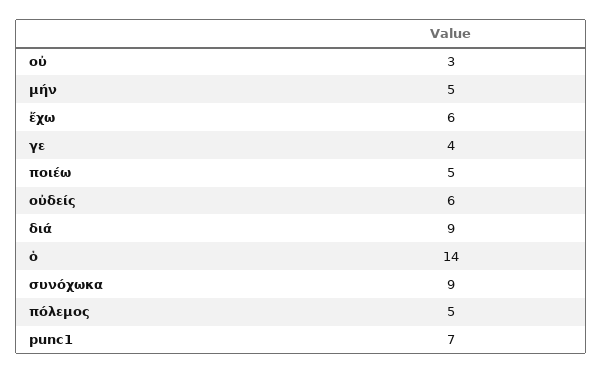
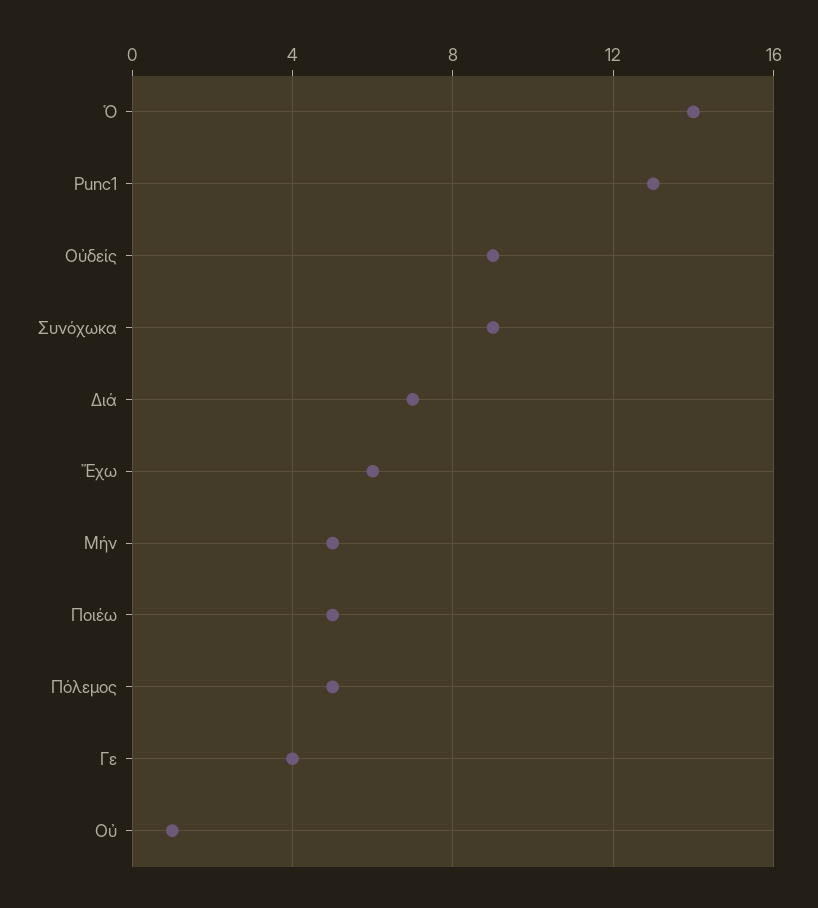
οὐ: 3 -> 1
οὐδείς: 6 -> 9
διά: 9 -> 7
punc1: 7 -> 13

